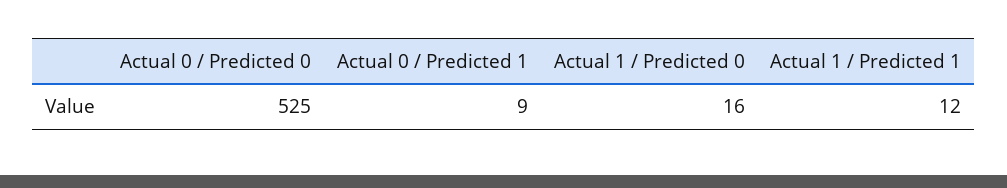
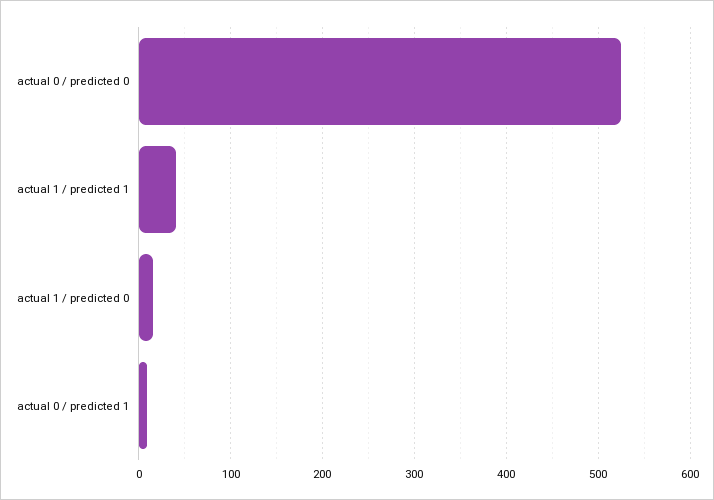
Actual 1 / Predicted 1: 12 -> 40

